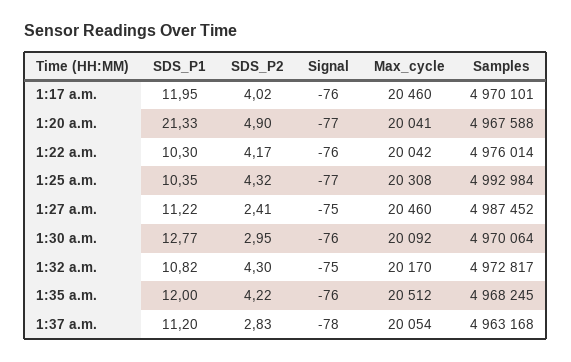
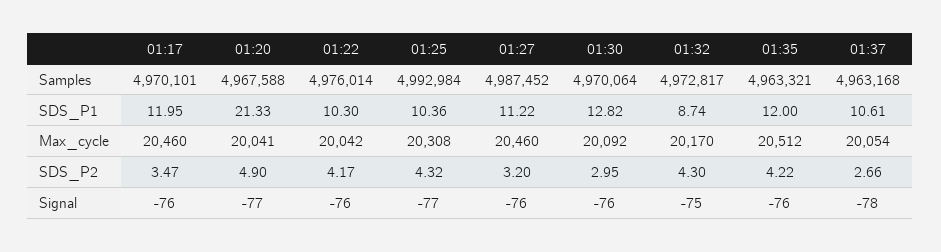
SDS_P2, 1:17 a.m.: 4.02 -> 3.47
SDS_P1, 1:25 a.m.: 10.35 -> 10.36
SDS_P2, 1:27 a.m.: 2.41 -> 3.2
Signal, 1:27 a.m.: -75 -> -76
SDS_P1, 1:30 a.m.: 12.77 -> 12.82
SDS_P1, 1:32 a.m.: 10.82 -> 8.74
Samples, 1:35 a.m.: 4968245 -> 4963321
SDS_P1, 1:37 a.m.: 11.2 -> 10.61
SDS_P2, 1:37 a.m.: 2.83 -> 2.66

